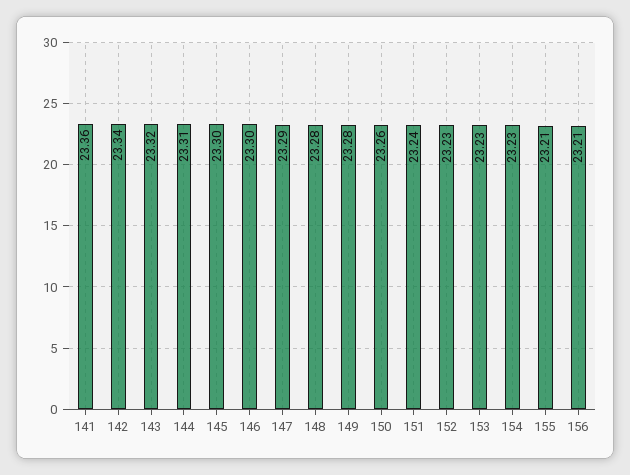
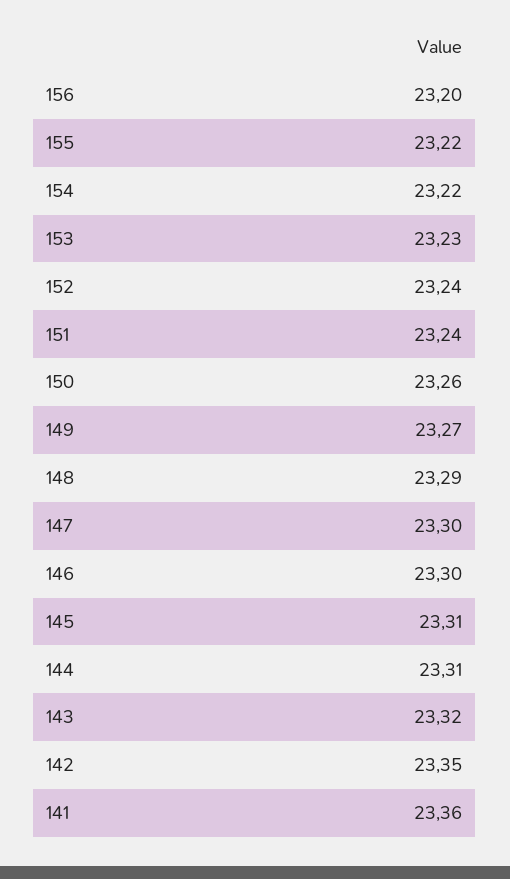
142: 23.34 -> 23.35
145: 23.3 -> 23.31
147: 23.29 -> 23.3
148: 23.28 -> 23.29
149: 23.28 -> 23.27
152: 23.23 -> 23.24
154: 23.23 -> 23.22
155: 23.21 -> 23.22
156: 23.21 -> 23.2

